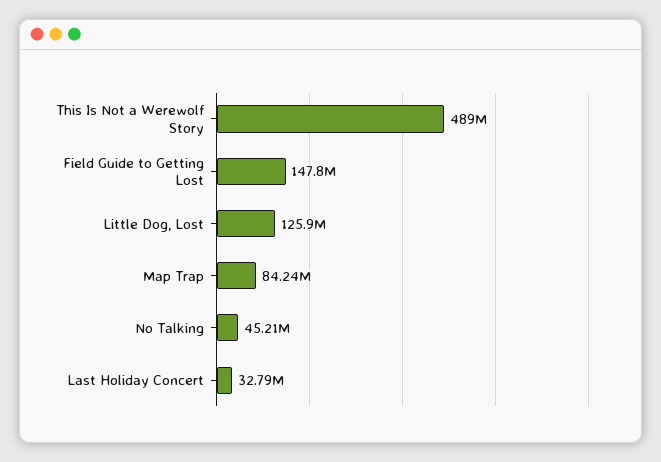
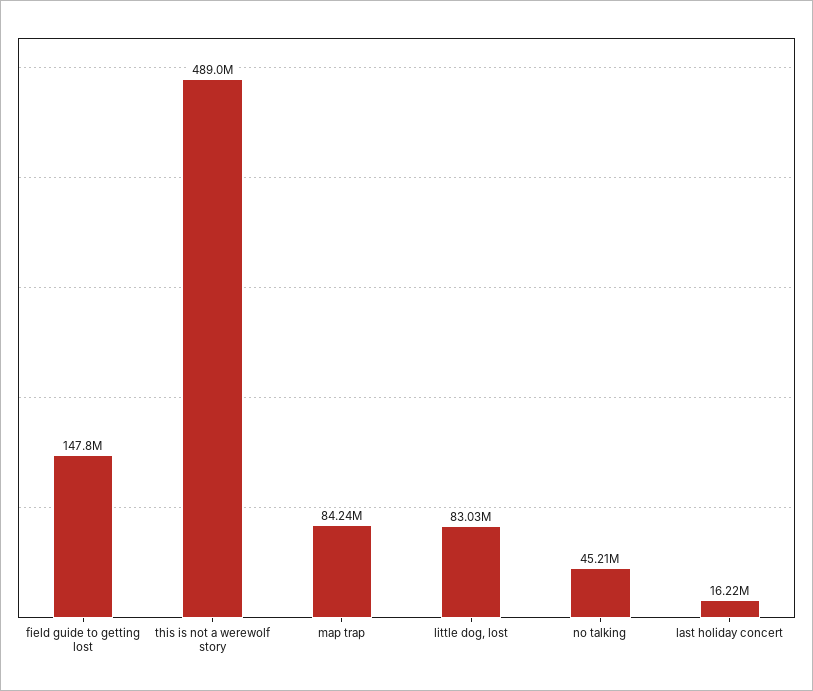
Little Dog, Lost: 125900000 -> 83030000
Last Holiday Concert: 32790000 -> 16220000

